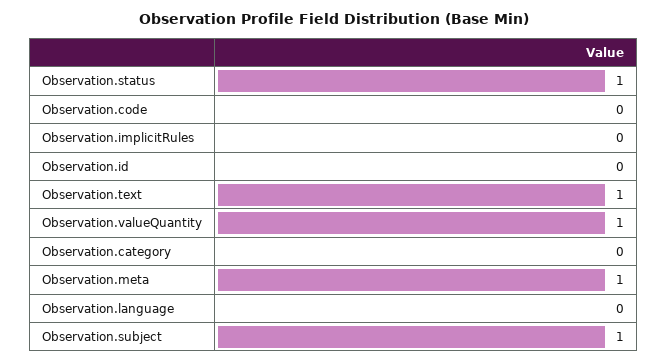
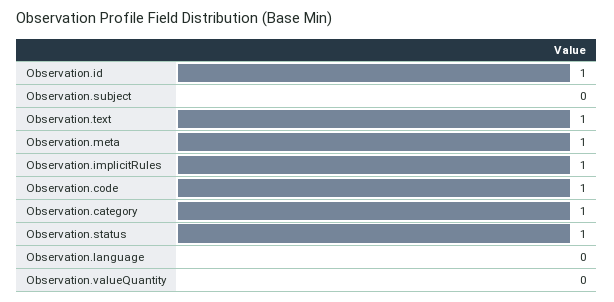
Observation.code: 0 -> 1
Observation.implicitRules: 0 -> 1
Observation.id: 0 -> 1
Observation.valueQuantity: 1 -> 0
Observation.category: 0 -> 1
Observation.subject: 1 -> 0

